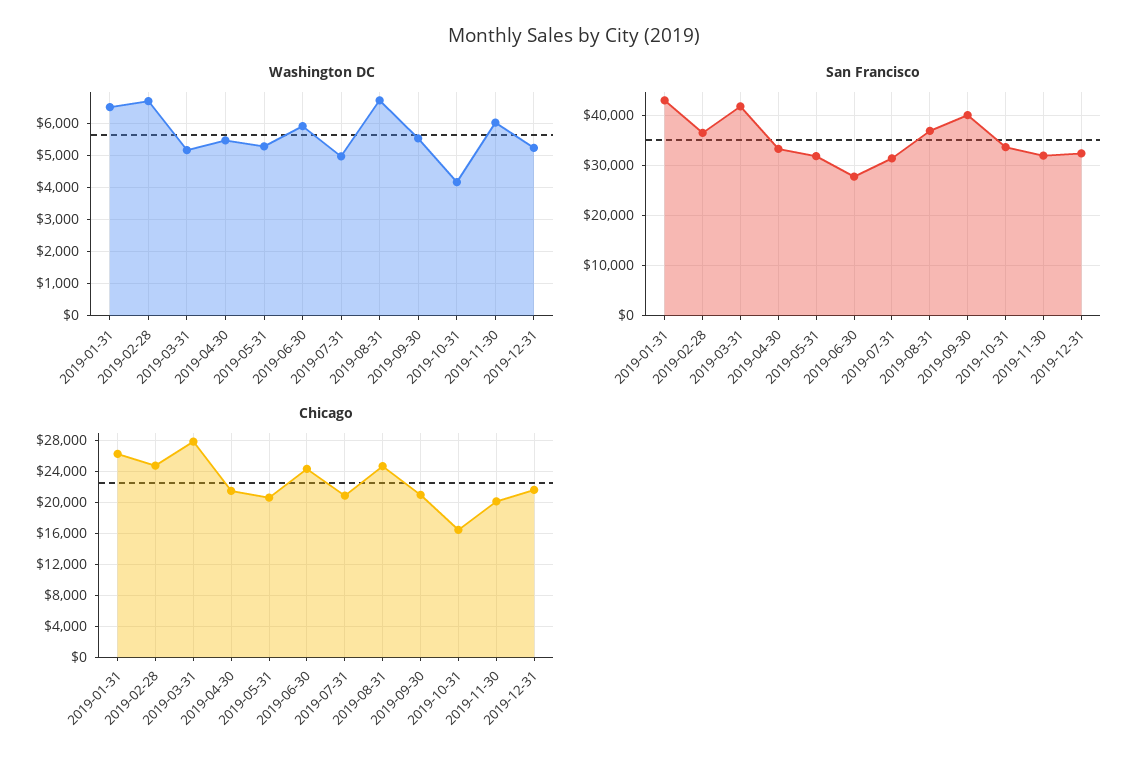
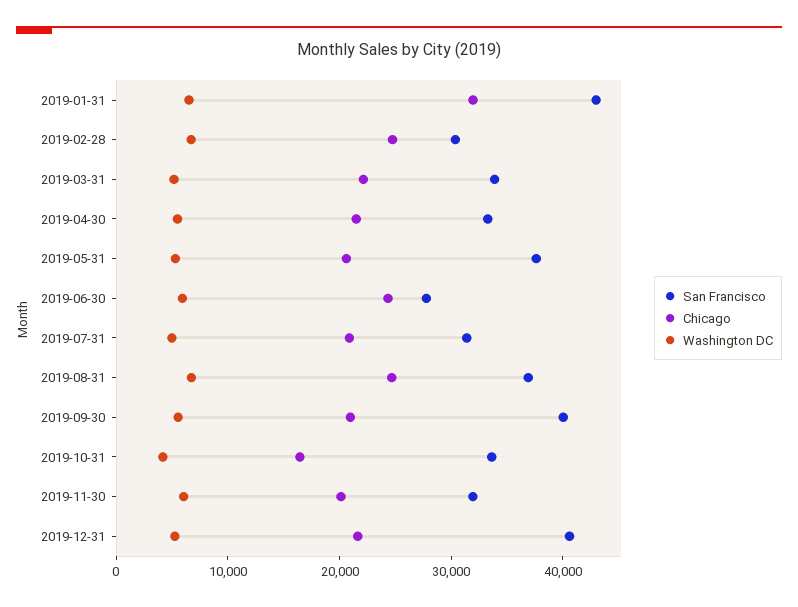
San Francisco, 2019-02-28: 36000 -> 30000
San Francisco, 2019-03-31: 42000 -> 34000
San Francisco, 2019-05-31: 32000 -> 38000
San Francisco, 2019-12-31: 32000 -> 40000
Chicago, 2019-01-31: 26000 -> 32000
Chicago, 2019-03-31: 28000 -> 22000

